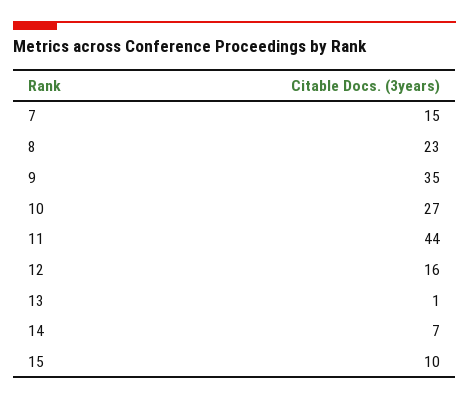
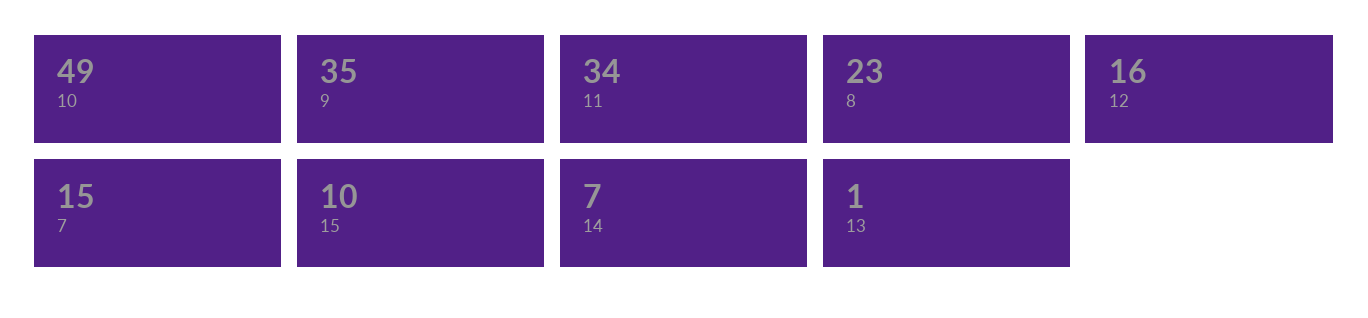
10: 27 -> 49
11: 44 -> 34

